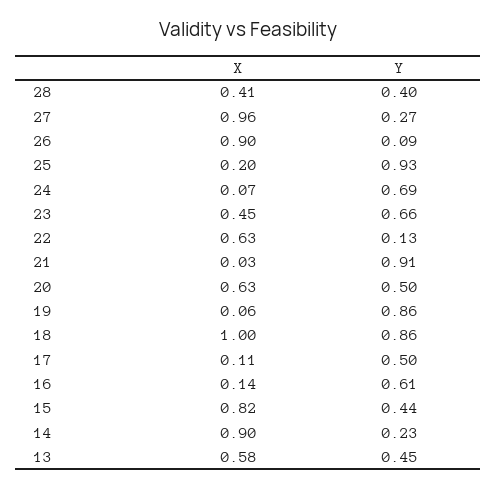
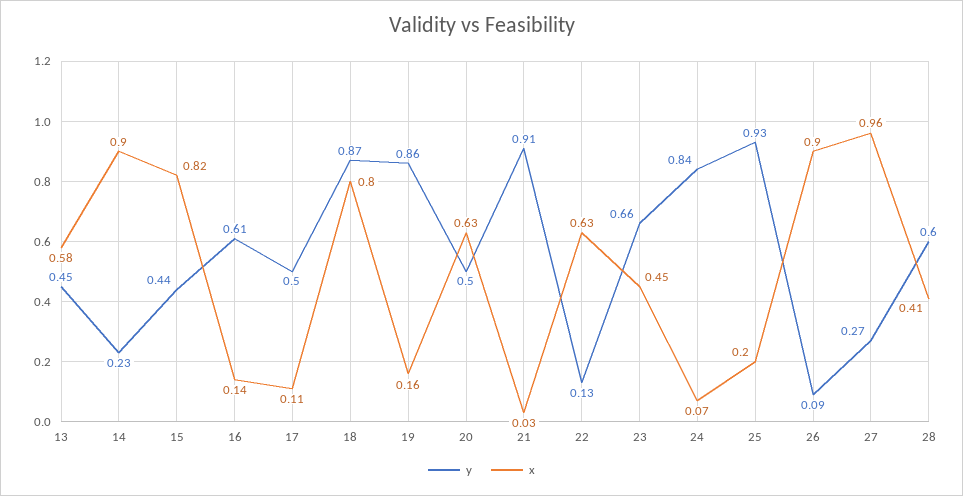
Y, 28: 0.4 -> 0.6
Y, 24: 0.69 -> 0.84
X, 19: 0.06 -> 0.16
X, 18: 1 -> 0.8
Y, 18: 0.86 -> 0.87

